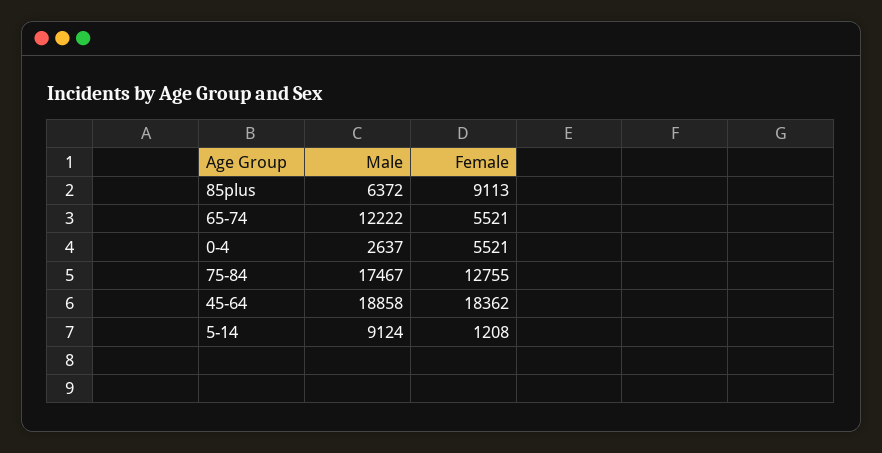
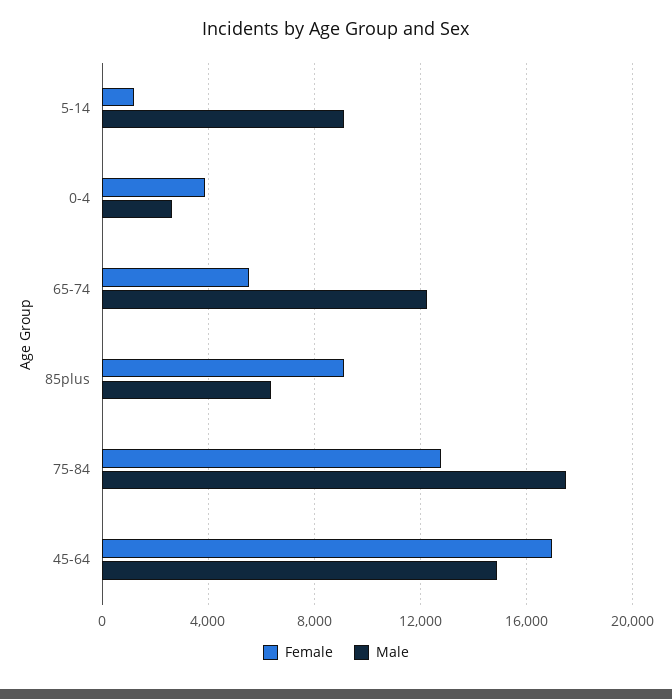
Female, 0-4: 5521 -> 4000
Male, 45-64: 18858 -> 15000
Female, 45-64: 18362 -> 17000

